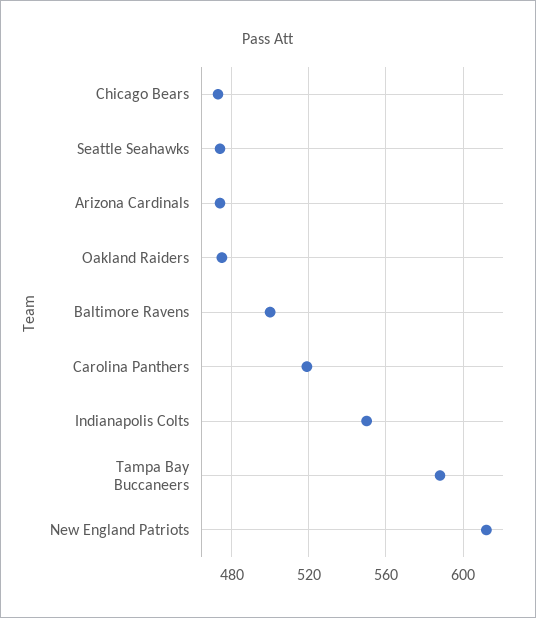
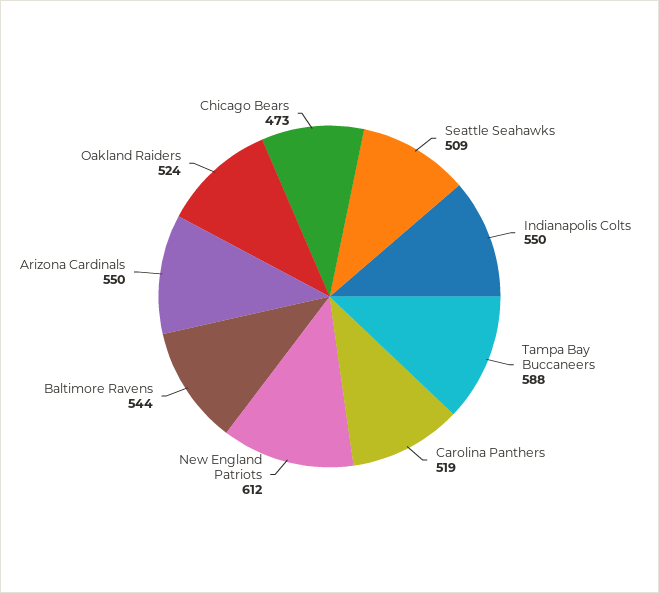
Seattle Seahawks: 475 -> 509
Arizona Cardinals: 475 -> 550
Oakland Raiders: 475 -> 524
Baltimore Ravens: 500 -> 544

